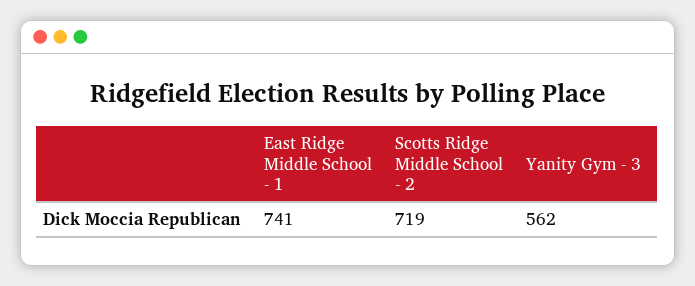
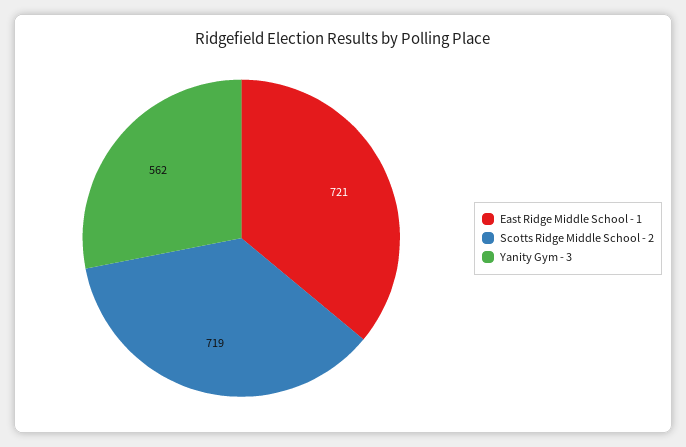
East Ridge Middle School - 1: 741 -> 721

